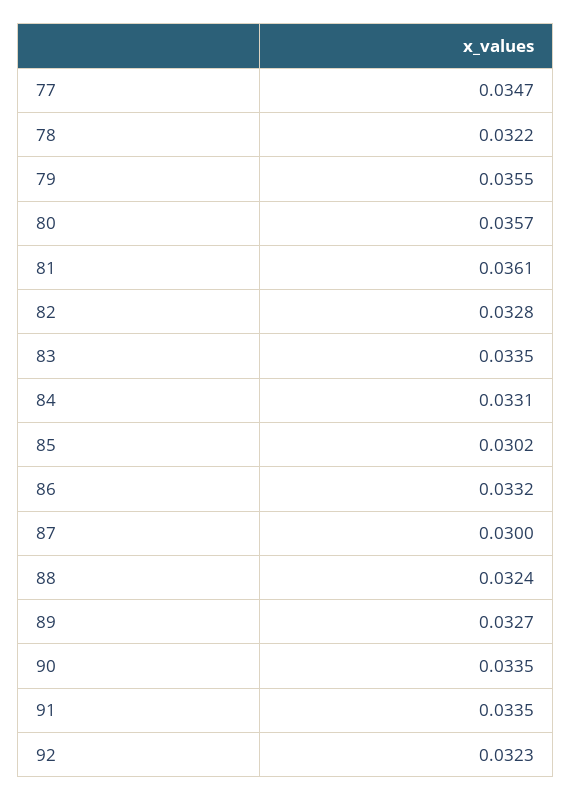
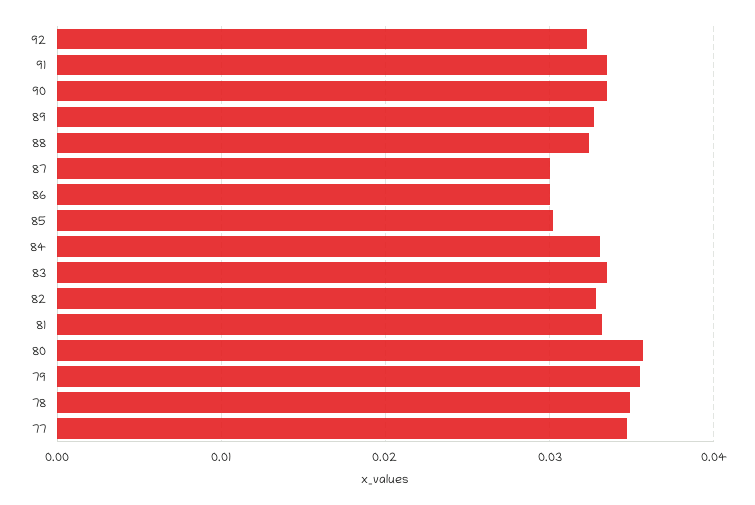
78: 0.0322 -> 0.035
81: 0.0361 -> 0.033
86: 0.0332 -> 0.03

